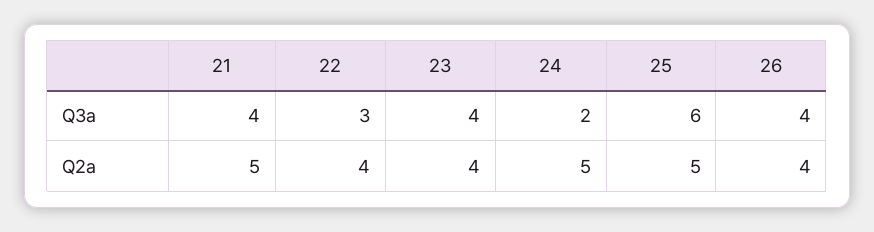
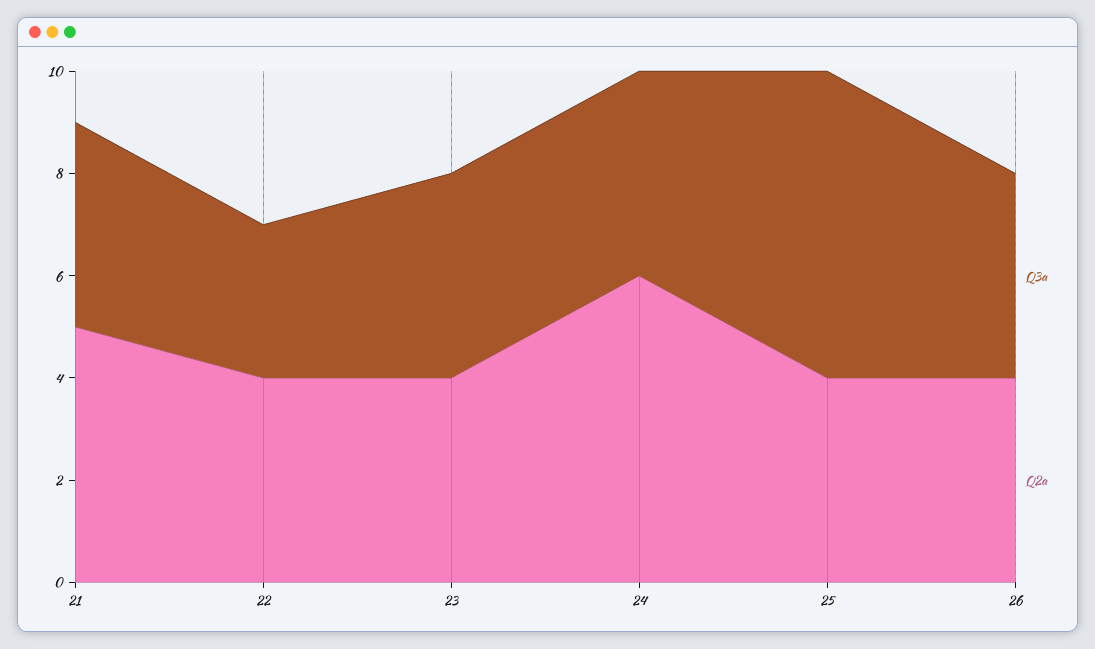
Q3a, 24: 2 -> 4
Q2a, 24: 5 -> 6
Q2a, 25: 5 -> 4

